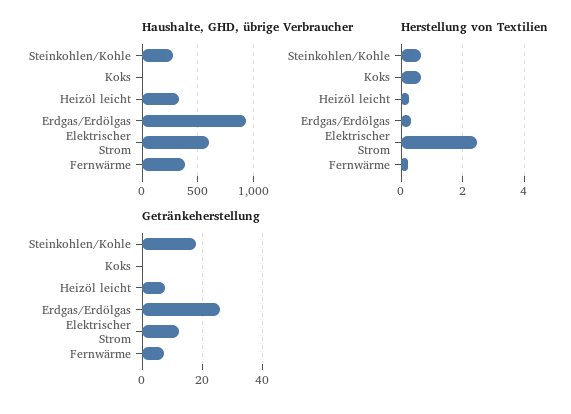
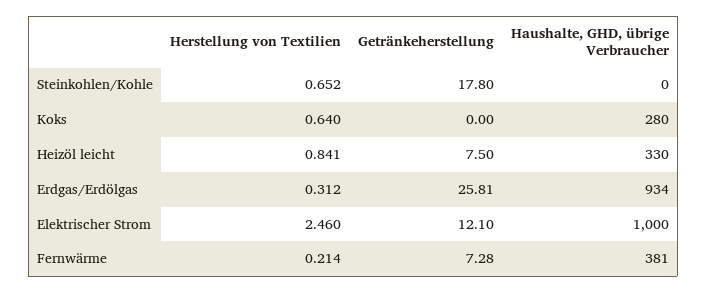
Haushalte, GHD, übrige Verbraucher, Steinkohlen/Kohle: 300 -> 0
Haushalte, GHD, übrige Verbraucher, Koks: 0 -> 280
Haushalte, GHD, übrige Verbraucher, Elektrischer Strom: 600 -> 1000
Herstellung von Textilien, Heizöl leicht: 0.2 -> 0.841

